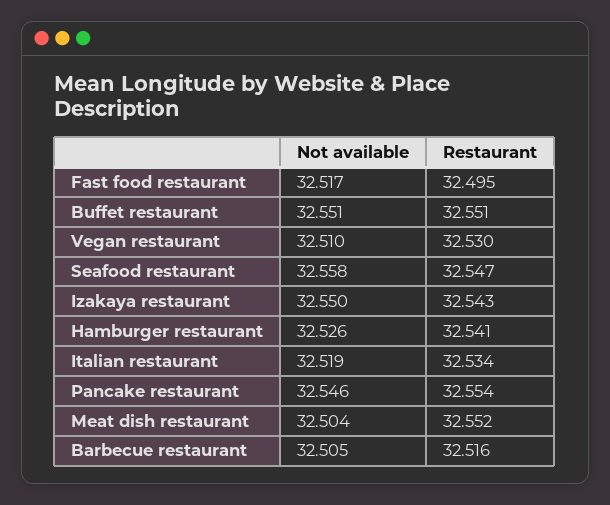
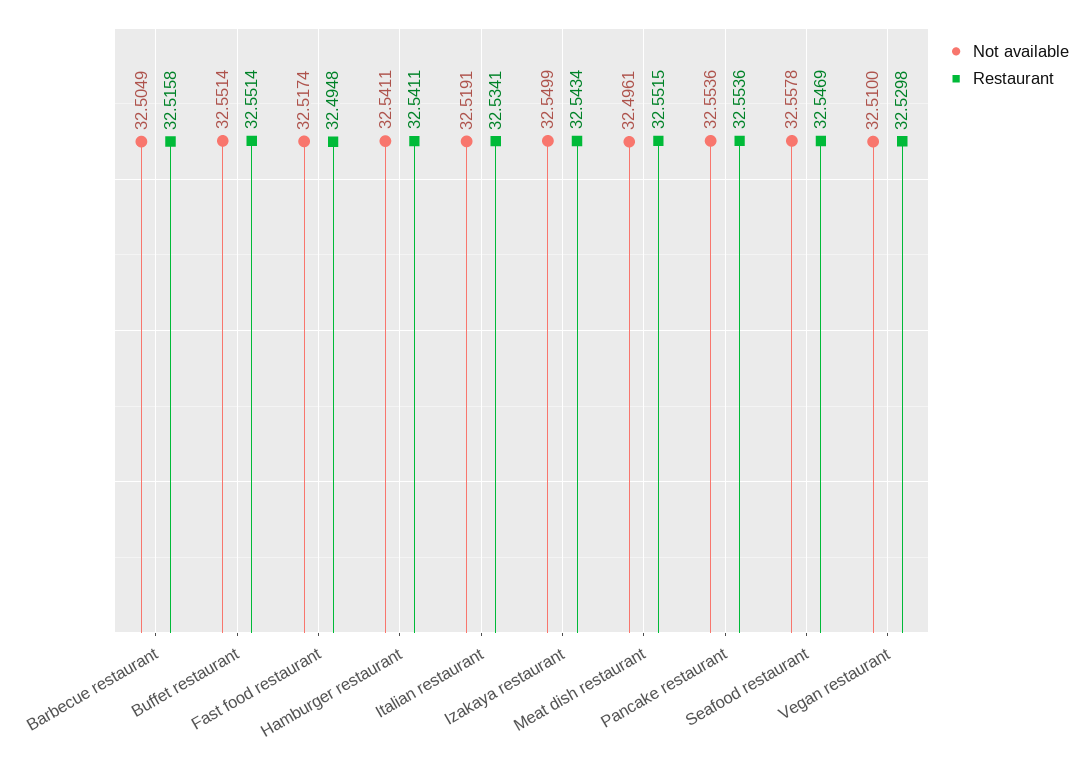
Not available, Hamburger restaurant: 32.526 -> 32.5411
Not available, Pancake restaurant: 32.546 -> 32.5536
Not available, Meat dish restaurant: 32.504 -> 32.4961

